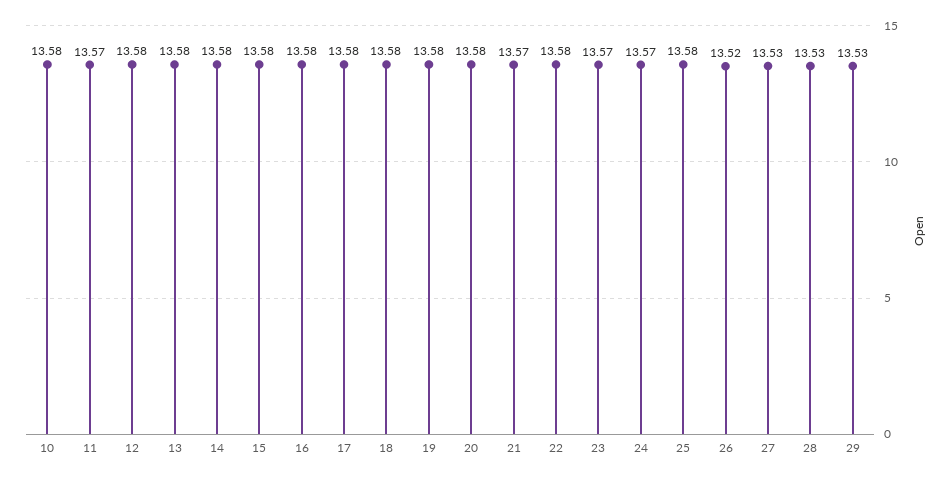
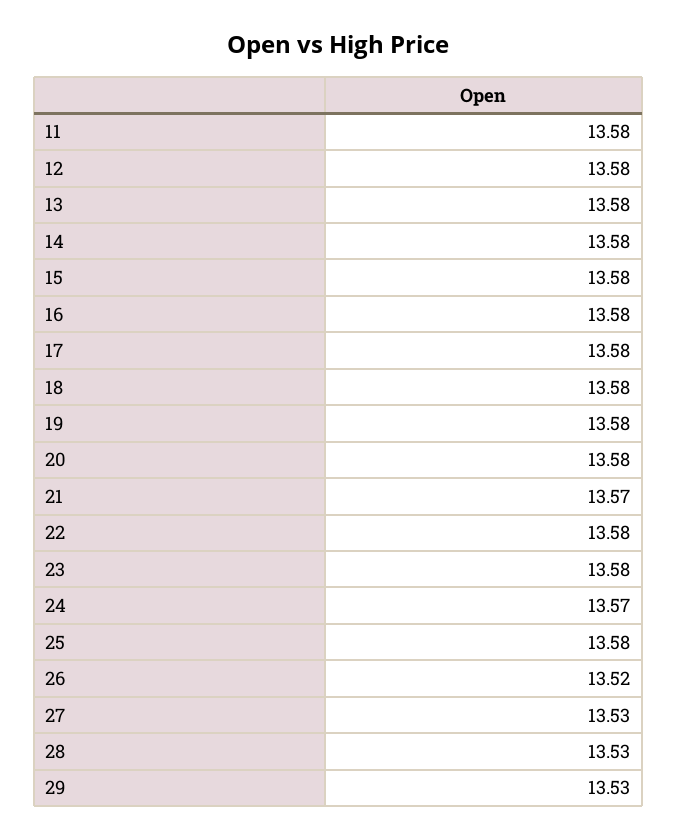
10: 13.58 -> none
11: 13.57 -> 13.58
23: 13.57 -> 13.58

